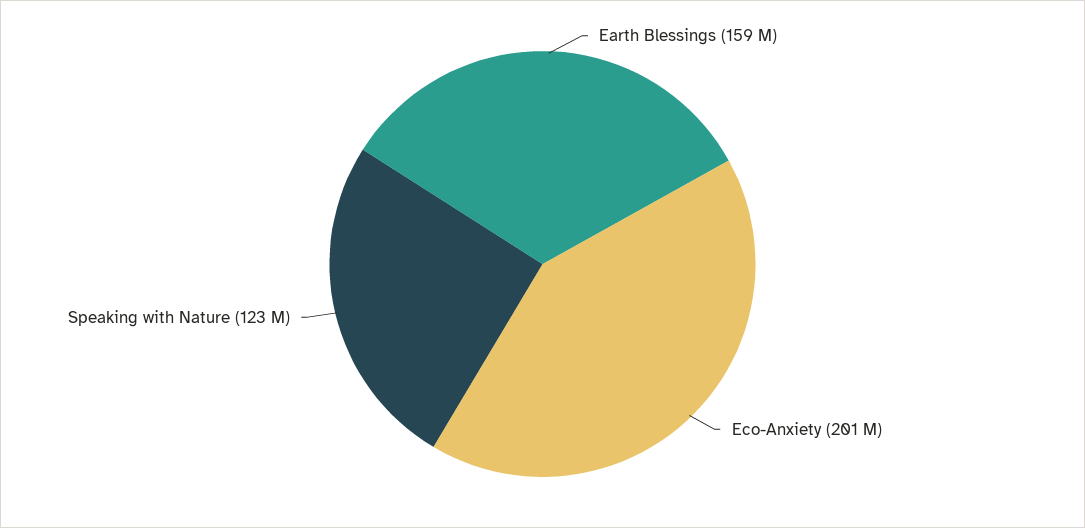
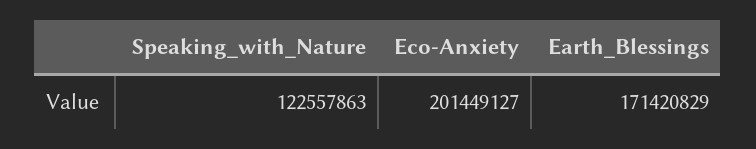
Earth Blessings: 159000000 -> 171420829

